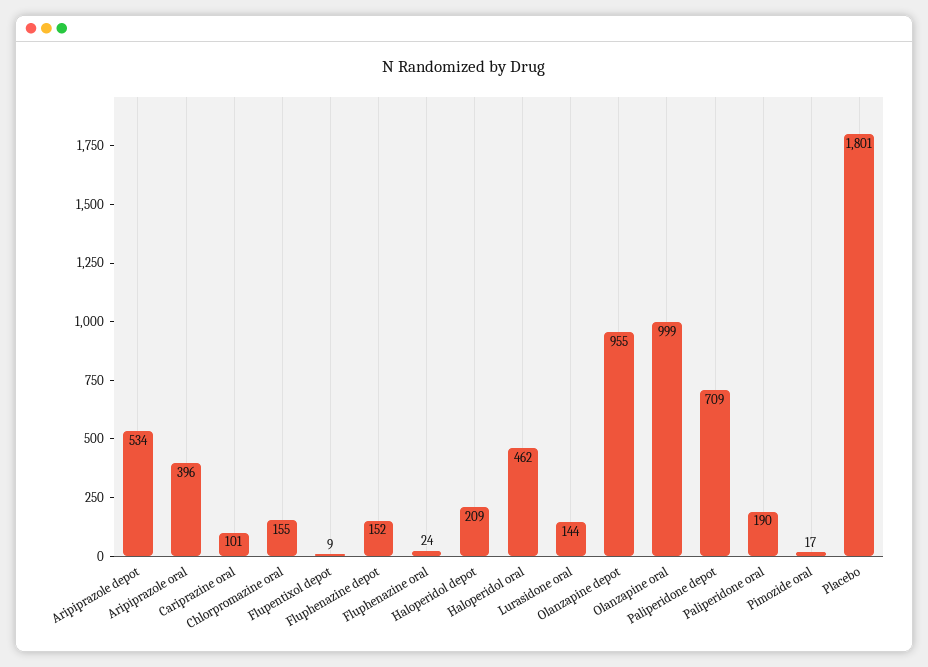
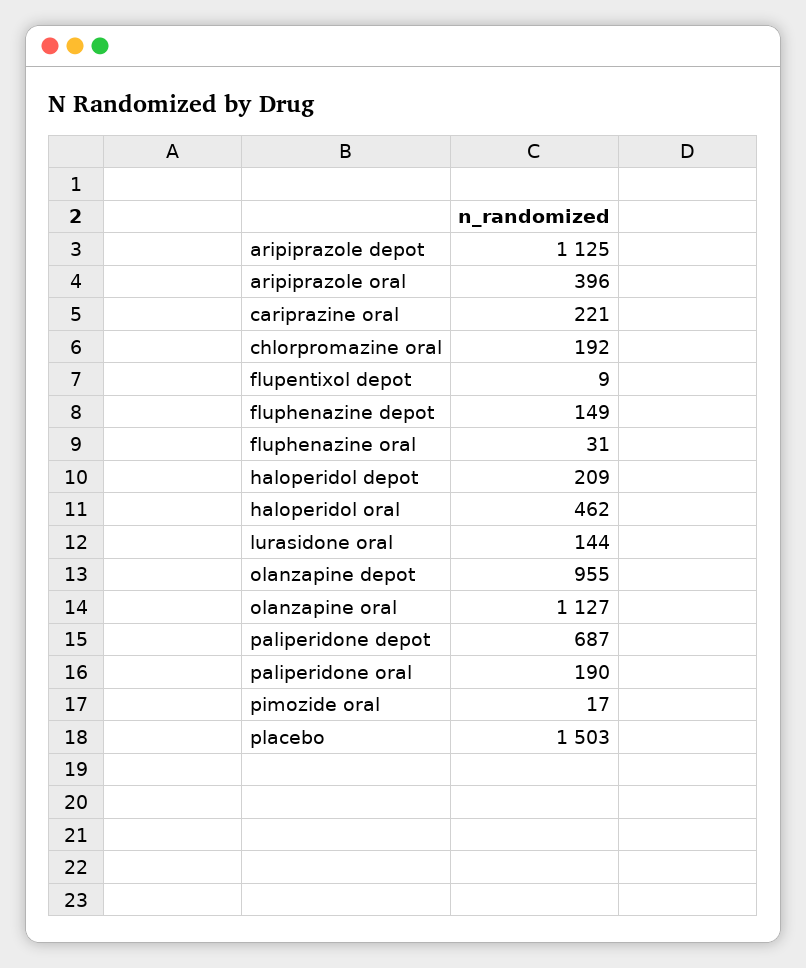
Aripiprazole depot: 534 -> 1125
Cariprazine oral: 101 -> 221
Chlorpromazine oral: 155 -> 192
Fluphenazine depot: 152 -> 149
Fluphenazine oral: 24 -> 31
Olanzapine oral: 999 -> 1127
Paliperidone depot: 709 -> 687
Placebo: 1801 -> 1503

